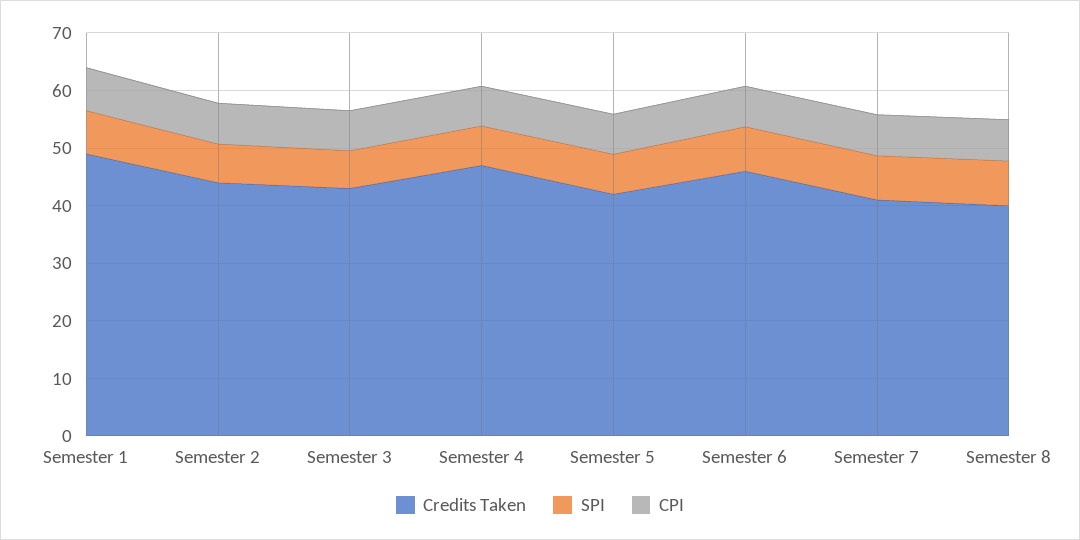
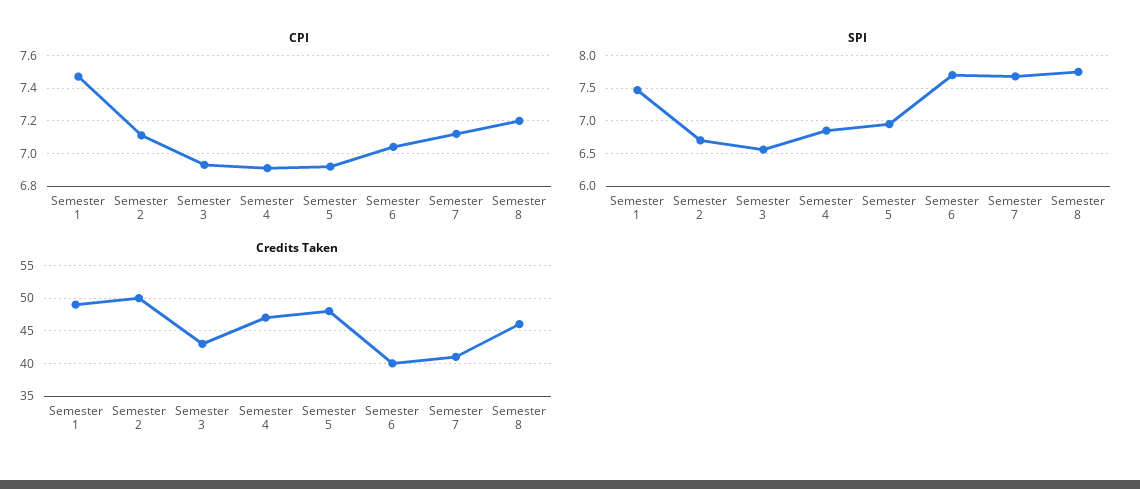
Credits Taken, Semester 2: 44 -> 50
Credits Taken, Semester 5: 42 -> 48
Credits Taken, Semester 6: 46 -> 40
Credits Taken, Semester 8: 40 -> 46

